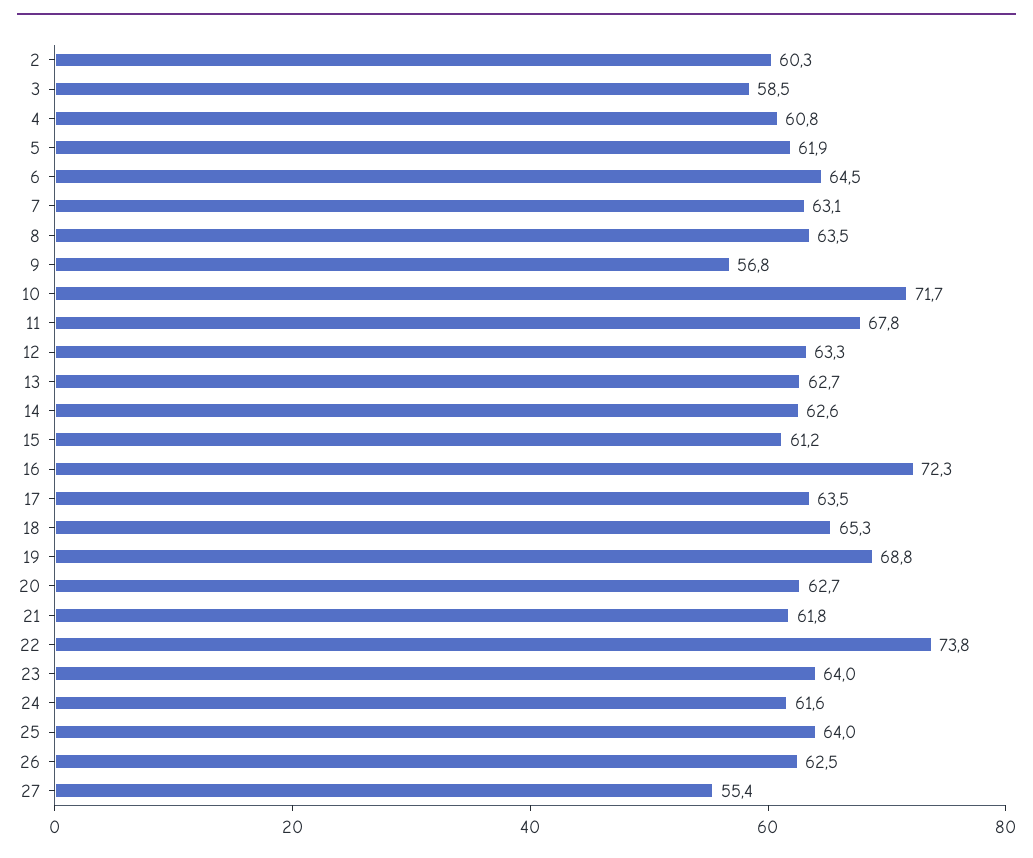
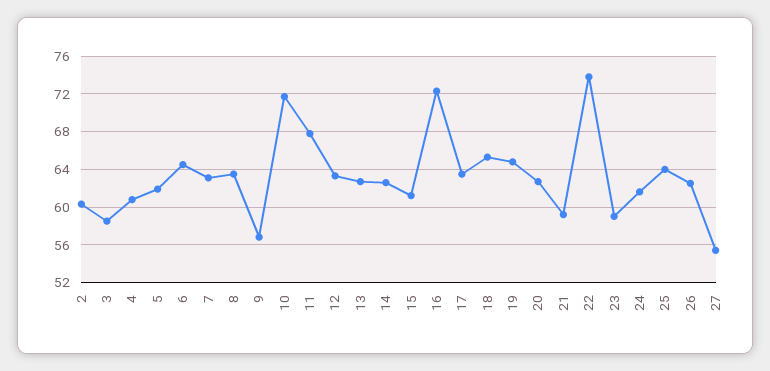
19: 68.8 -> 65
21: 61.8 -> 59
23: 64 -> 59

